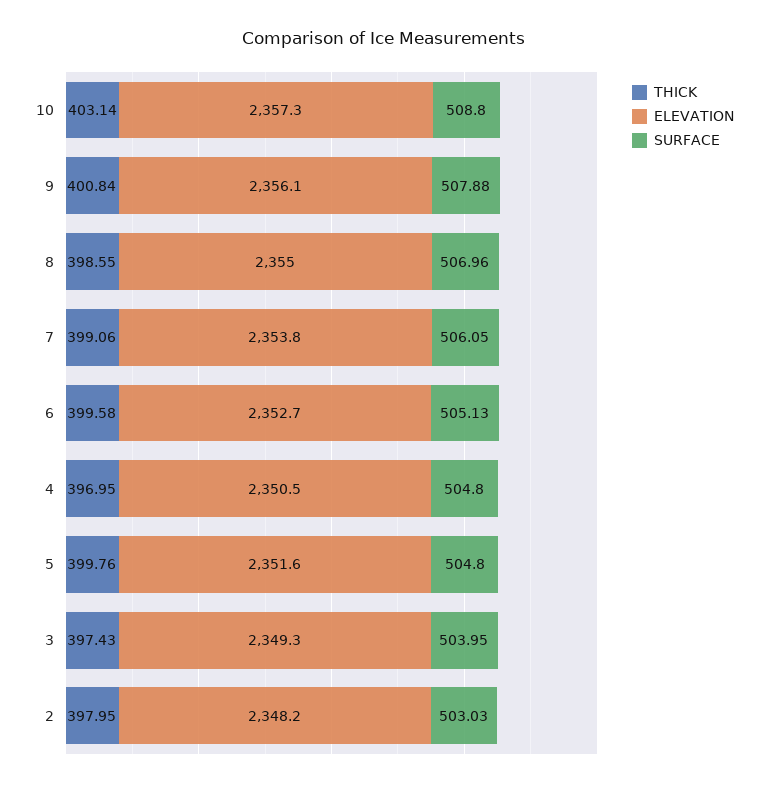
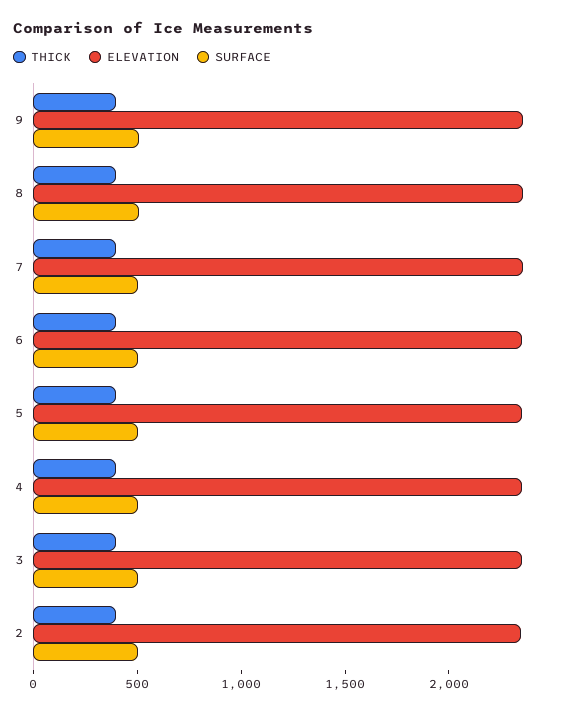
THICK, 10: 403.14 -> none
ELEVATION, 10: 2357.3 -> none
SURFACE, 10: 508.8 -> none

